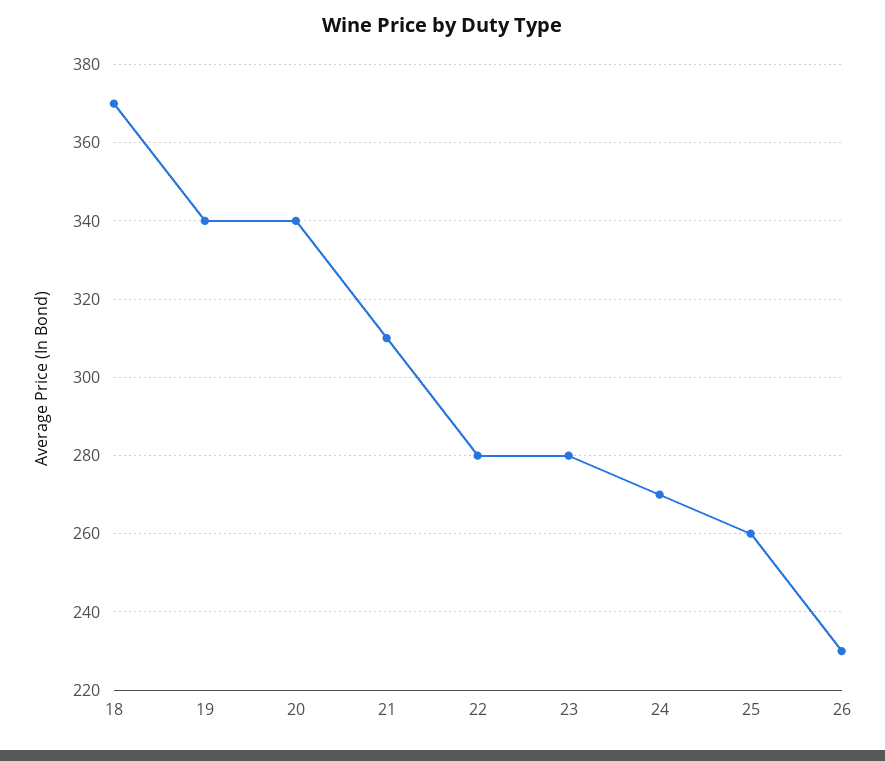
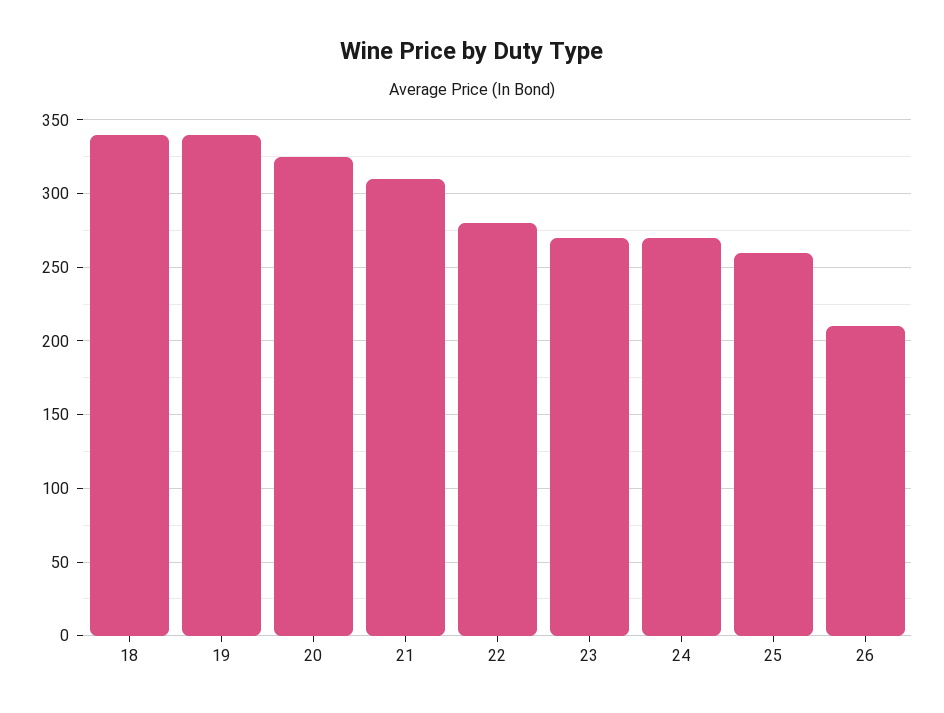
18: 370 -> 340
20: 340 -> 325
23: 280 -> 270
26: 230 -> 210

